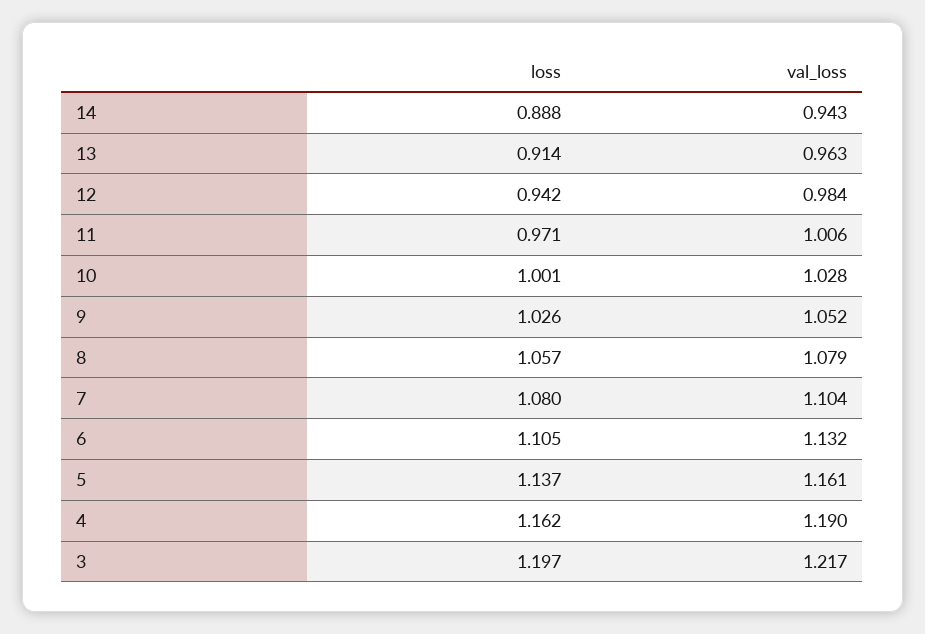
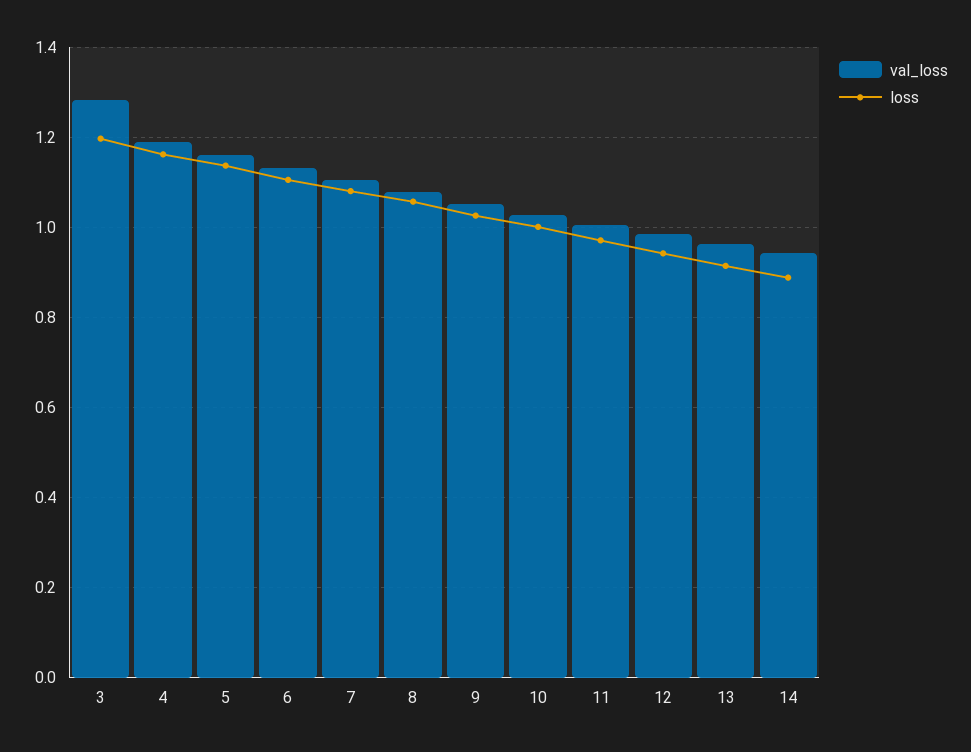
val_loss, 3: 1.217 -> 1.28

